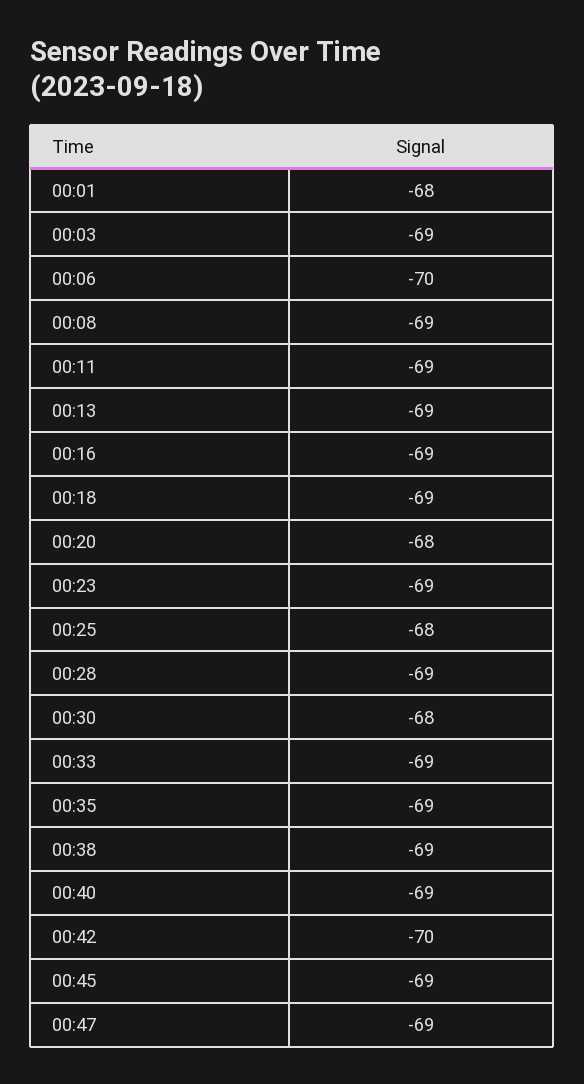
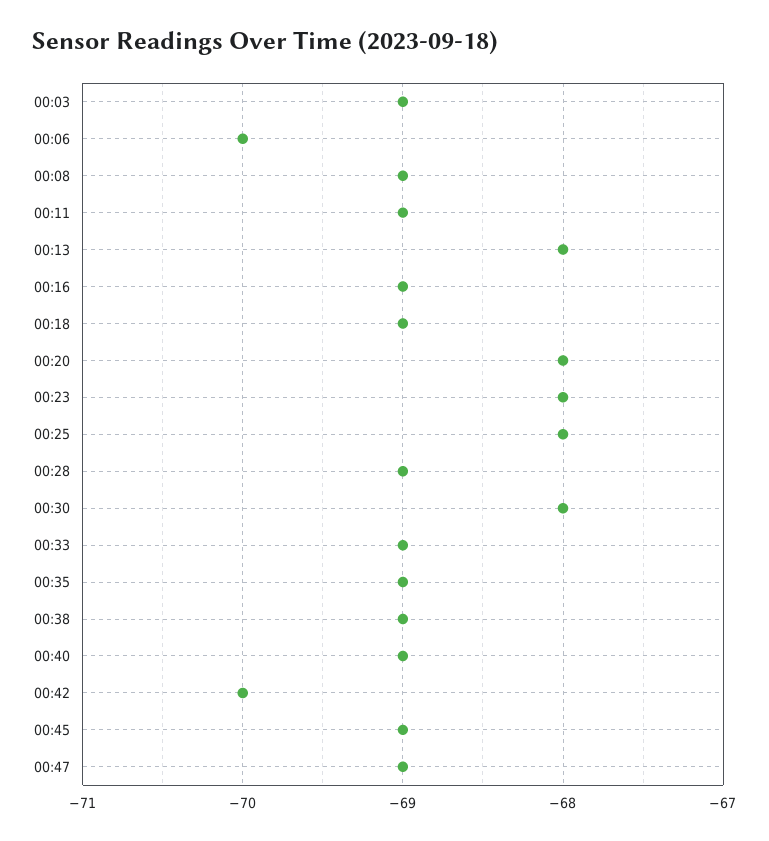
00:01: -68 -> none
00:13: -69 -> -68
00:23: -69 -> -68

